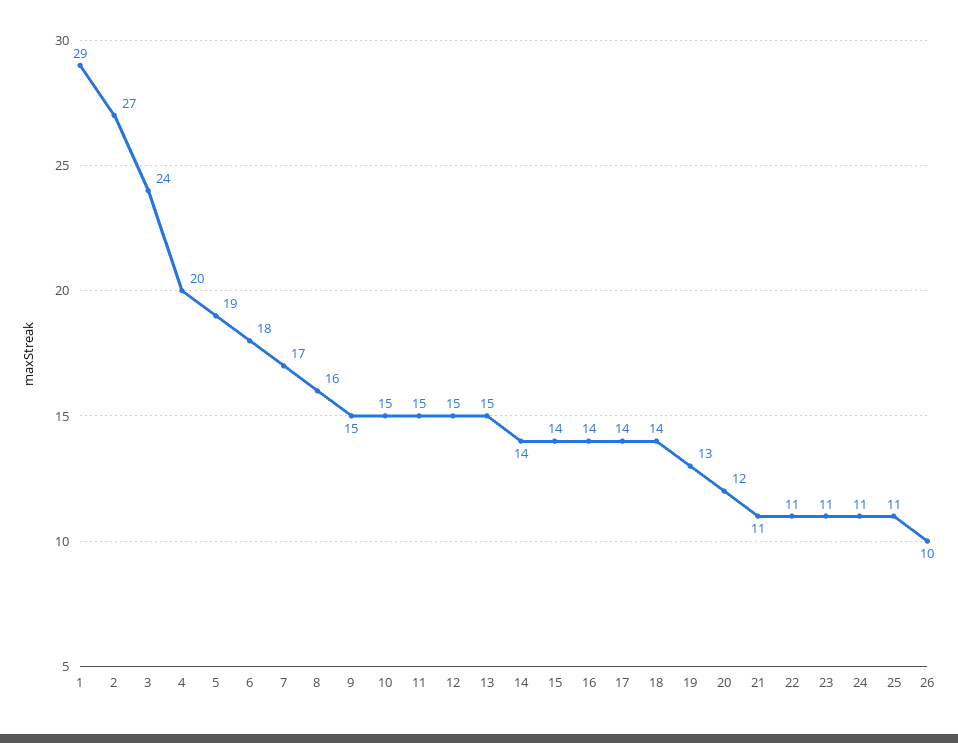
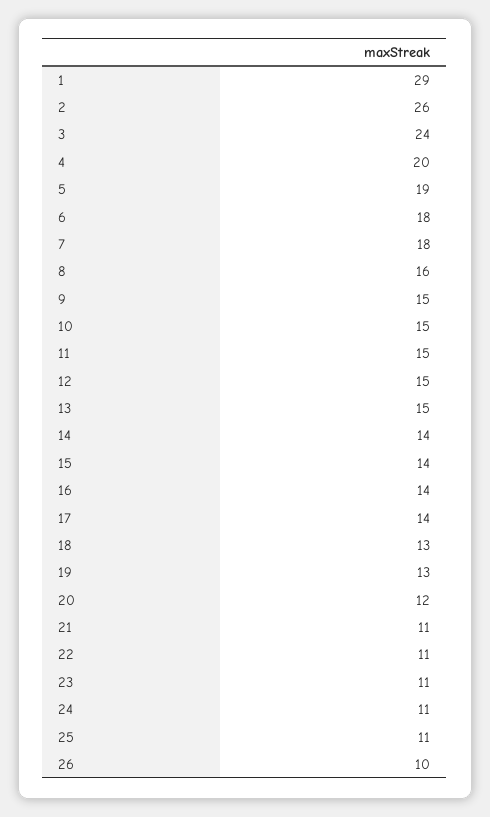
2: 27 -> 26
7: 17 -> 18
18: 14 -> 13

